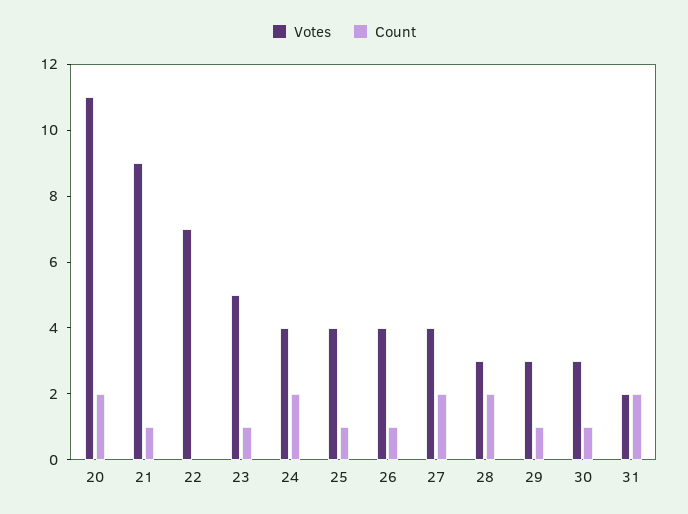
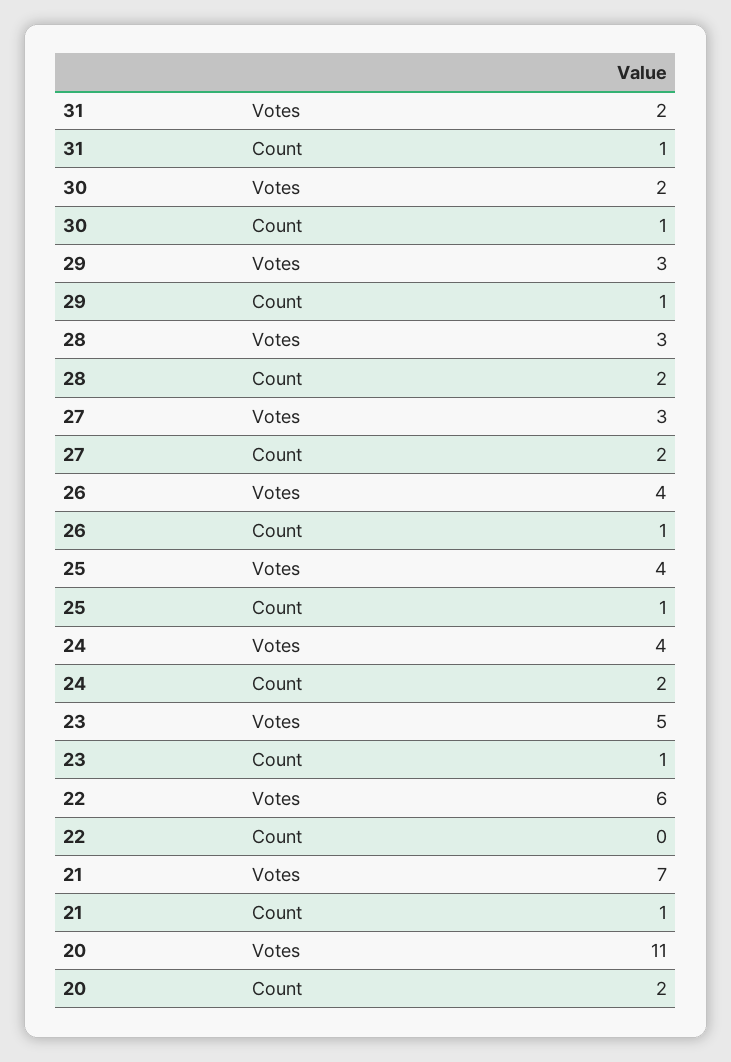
Votes, 21: 9 -> 7
Votes, 22: 7 -> 6
Votes, 27: 4 -> 3
Votes, 30: 3 -> 2
Count, 31: 2 -> 1

